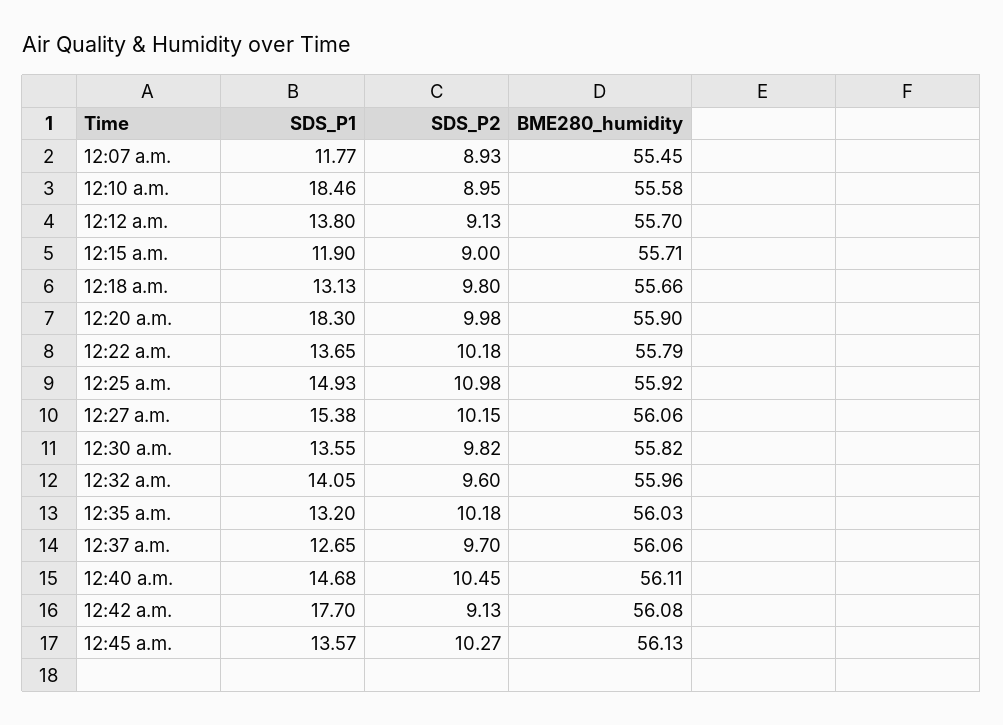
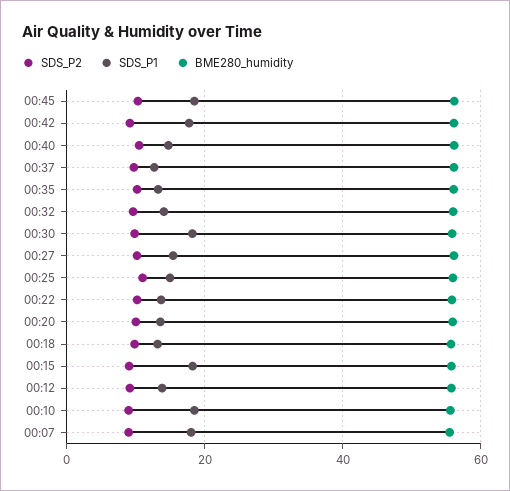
SDS_P1, 12:07 a.m.: 11.77 -> 18
SDS_P1, 12:15 a.m.: 11.9 -> 18
SDS_P1, 12:20 a.m.: 18.3 -> 14
SDS_P1, 12:30 a.m.: 13.55 -> 18
SDS_P1, 12:45 a.m.: 13.57 -> 18

